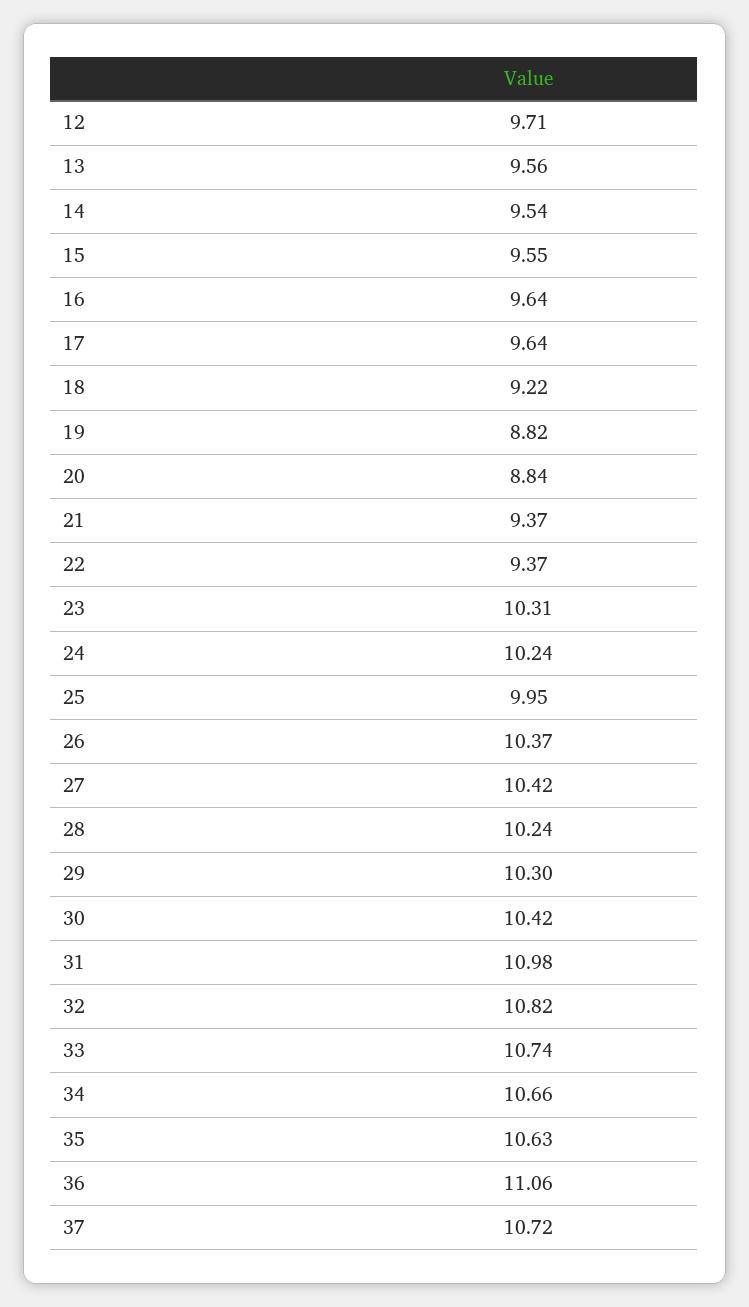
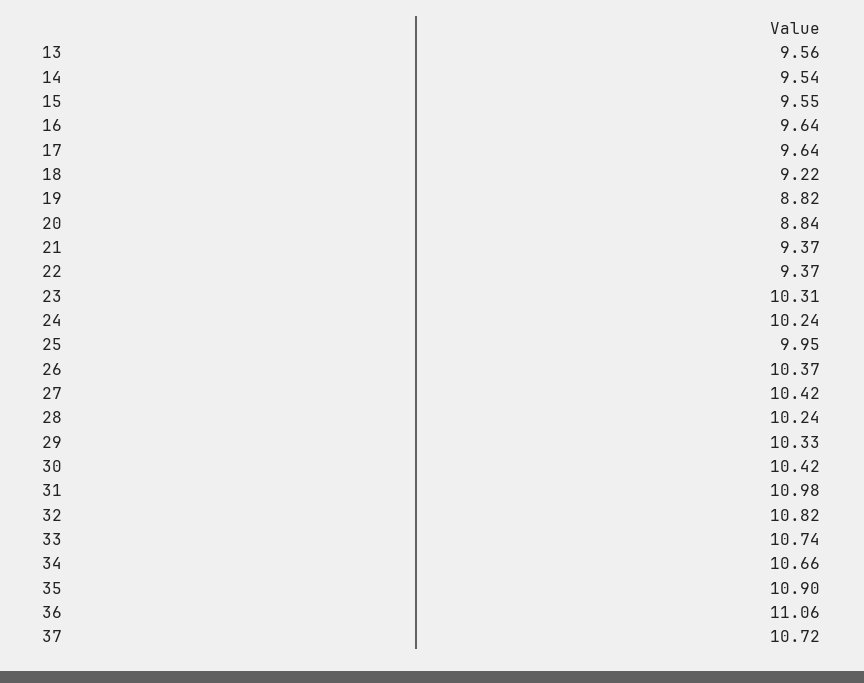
12: 9.71 -> none
29: 10.3 -> 10.33
35: 10.63 -> 10.9

